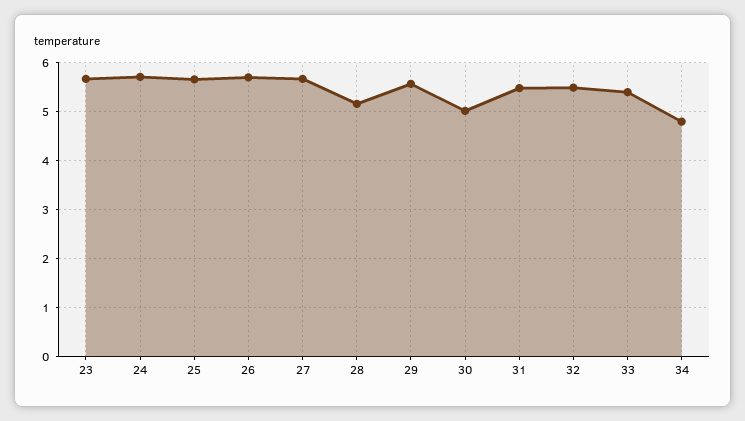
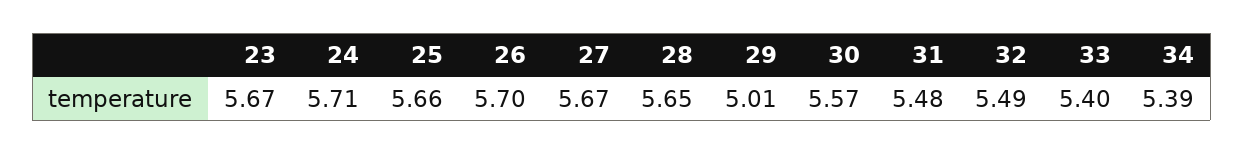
28: 5.2 -> 5.65
29: 5.6 -> 5.01
30: 5 -> 5.57
34: 4.8 -> 5.39

